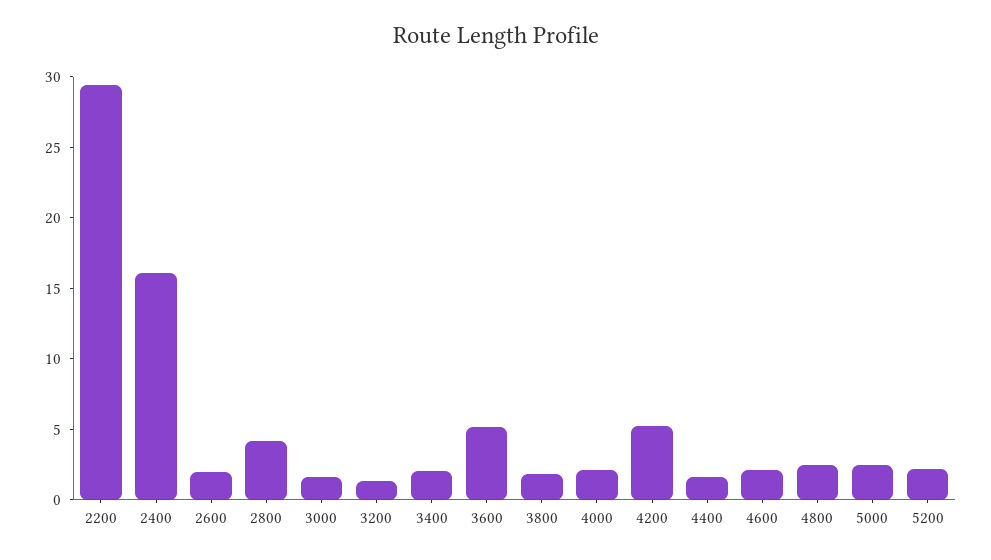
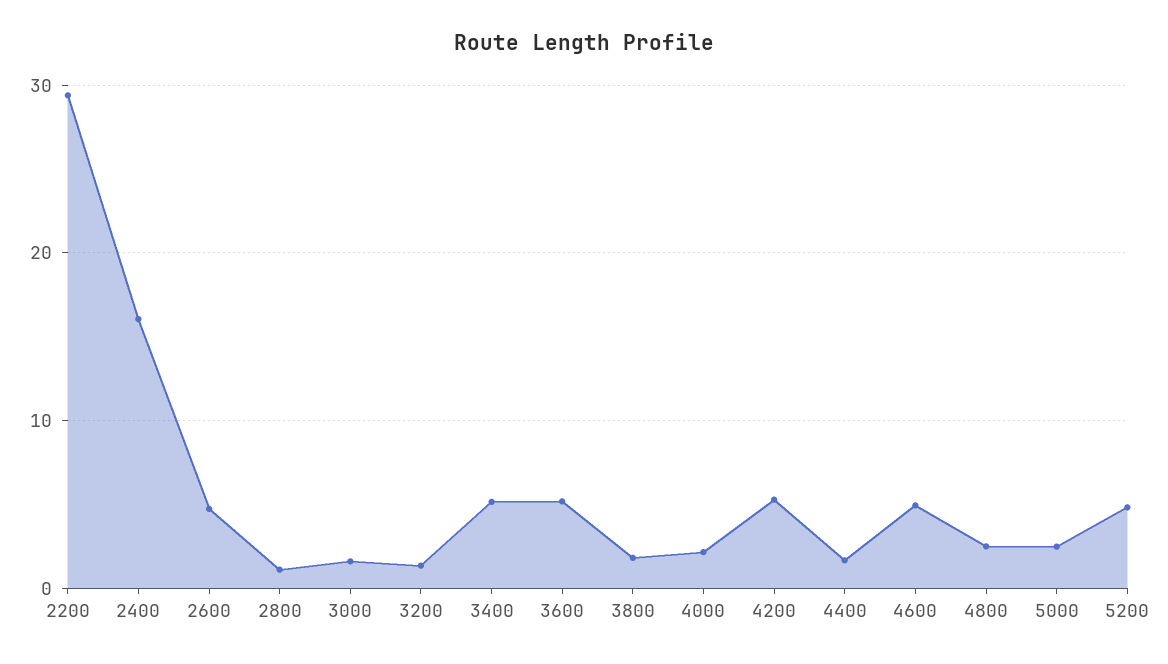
2600: 2 -> 5
2800: 4 -> 1
3400: 2 -> 5
4600: 2 -> 5
5200: 2 -> 5

